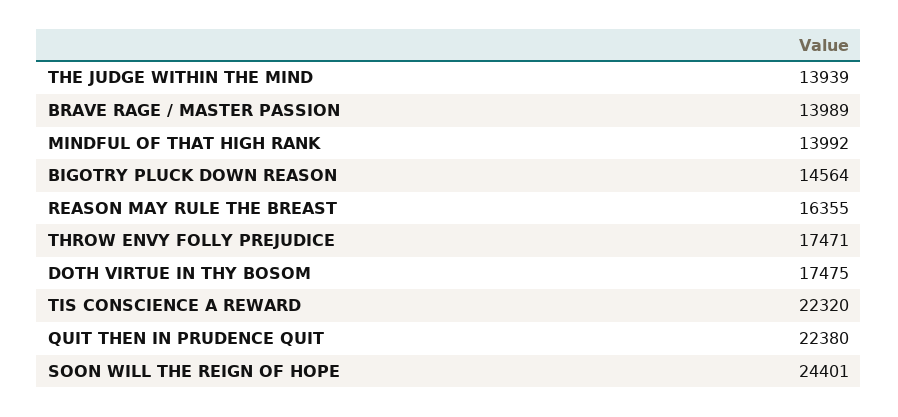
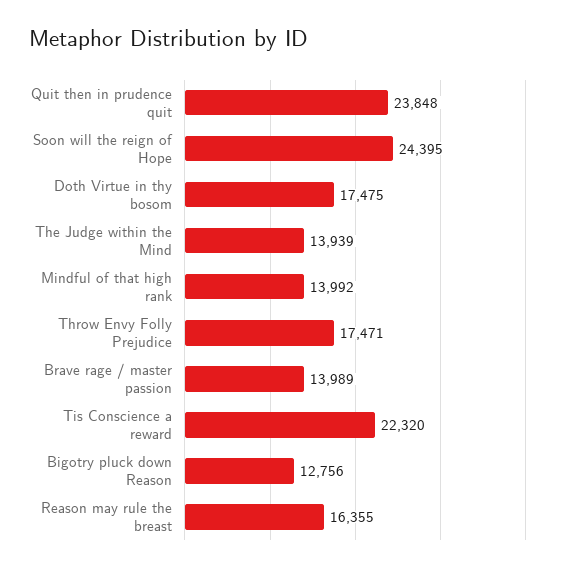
BIGOTRY PLUCK DOWN REASON: 14564 -> 12756
QUIT THEN IN PRUDENCE QUIT: 22380 -> 23848
SOON WILL THE REIGN OF HOPE: 24401 -> 24395

